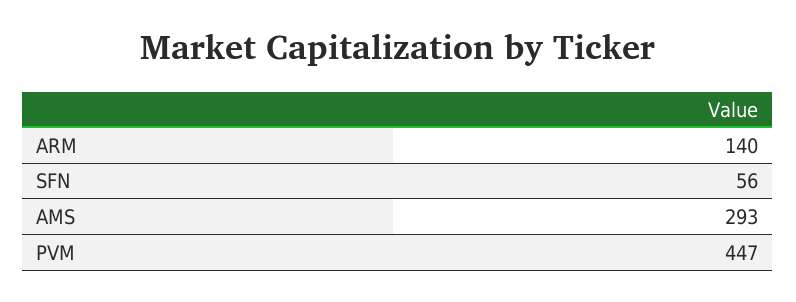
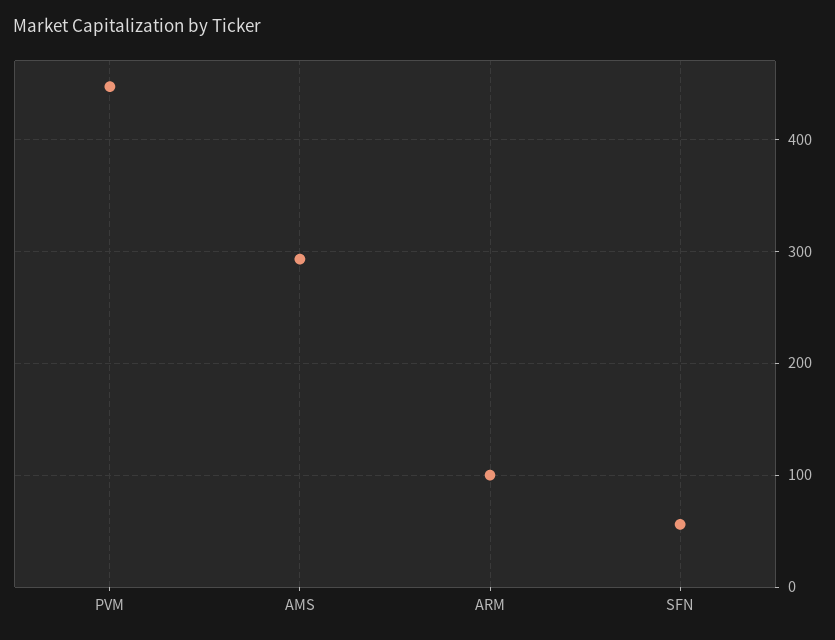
ARM: 140 -> 100

